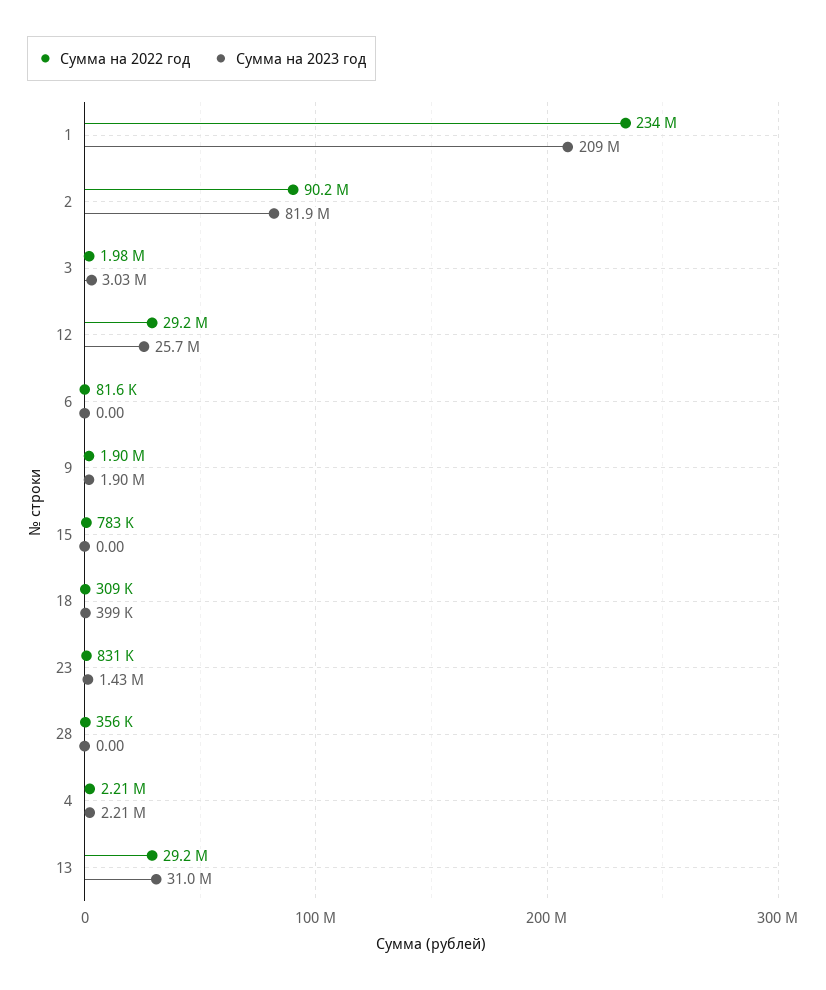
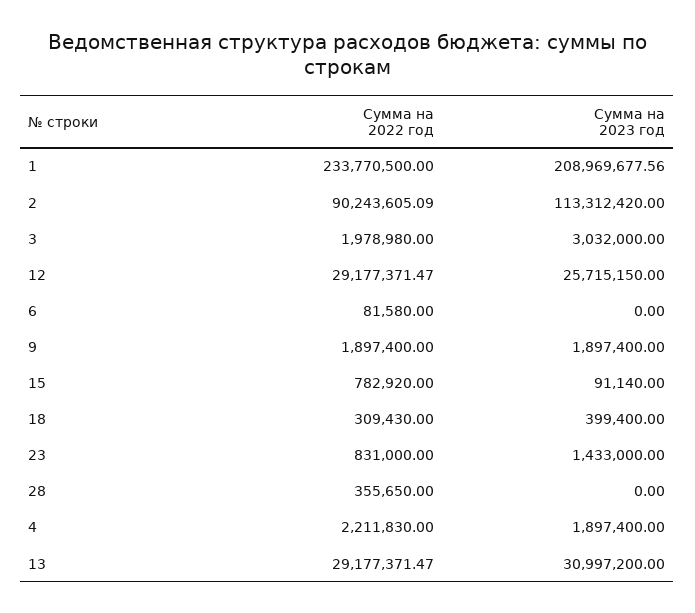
Сумма на 2023 год, 2: 81900000 -> 113312420
Сумма на 2023 год, 15: 0 -> 91140
Сумма на 2023 год, 4: 2210000 -> 1897400

